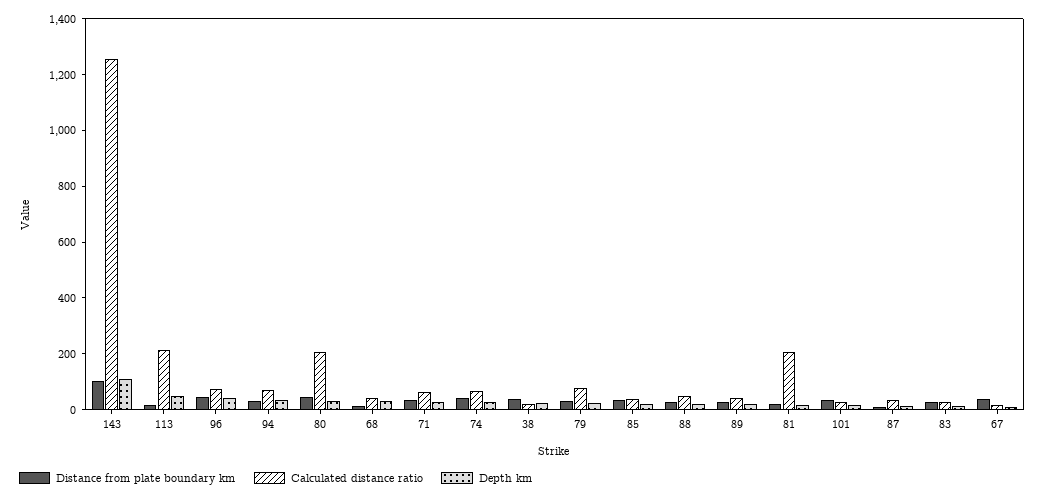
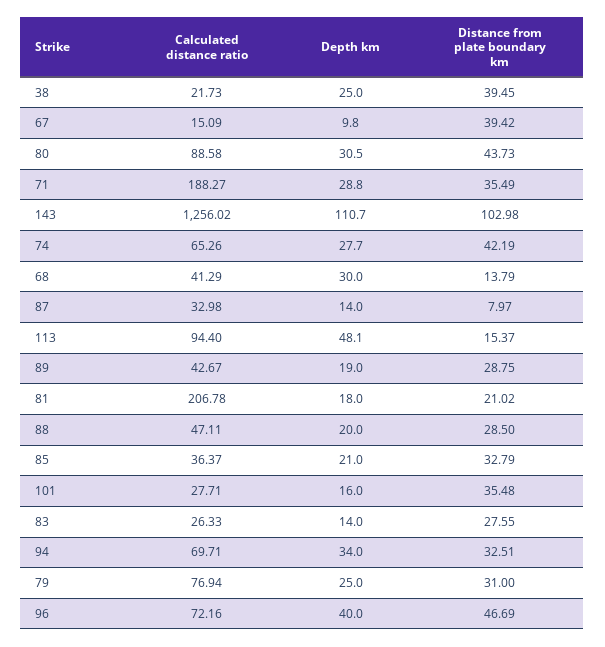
Calculated distance ratio, 113: 200 -> 94.4
Calculated distance ratio, 80: 200 -> 88.58
Calculated distance ratio, 71: 50 -> 188.27

